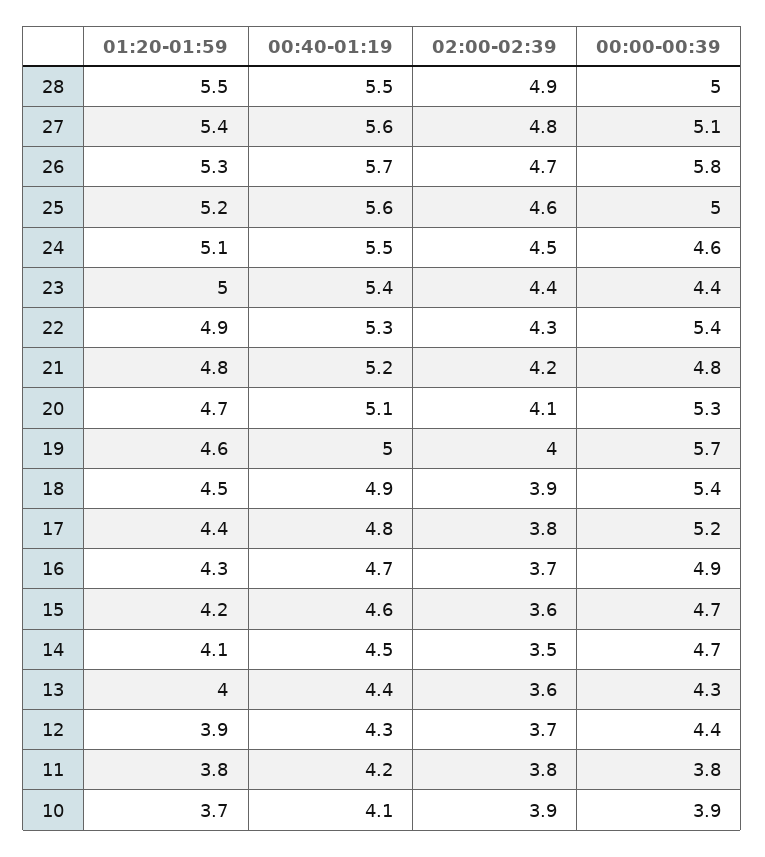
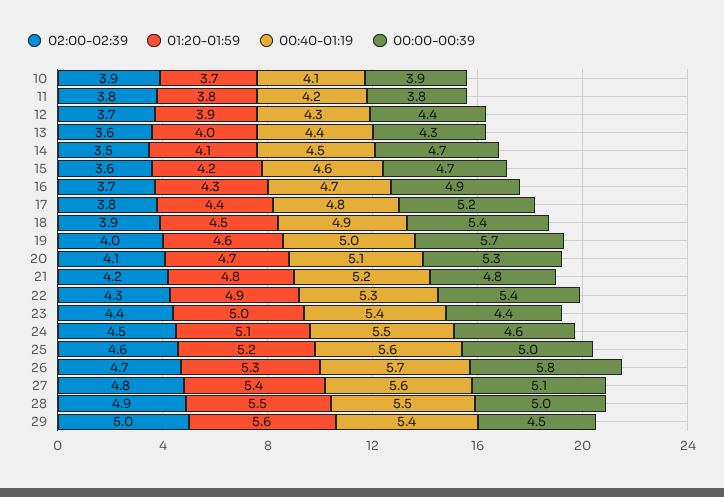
02:00-02:39, 29: none -> 5
01:20-01:59, 29: none -> 5.6
00:40-01:19, 29: none -> 5.4
00:00-00:39, 29: none -> 4.5

